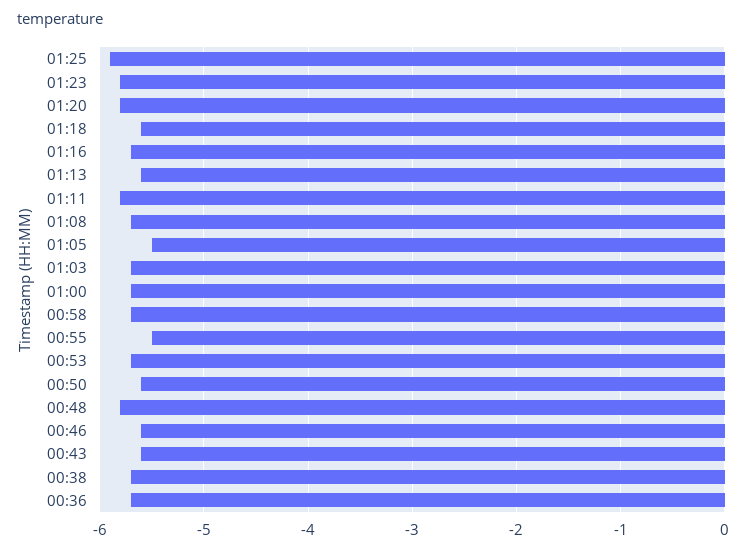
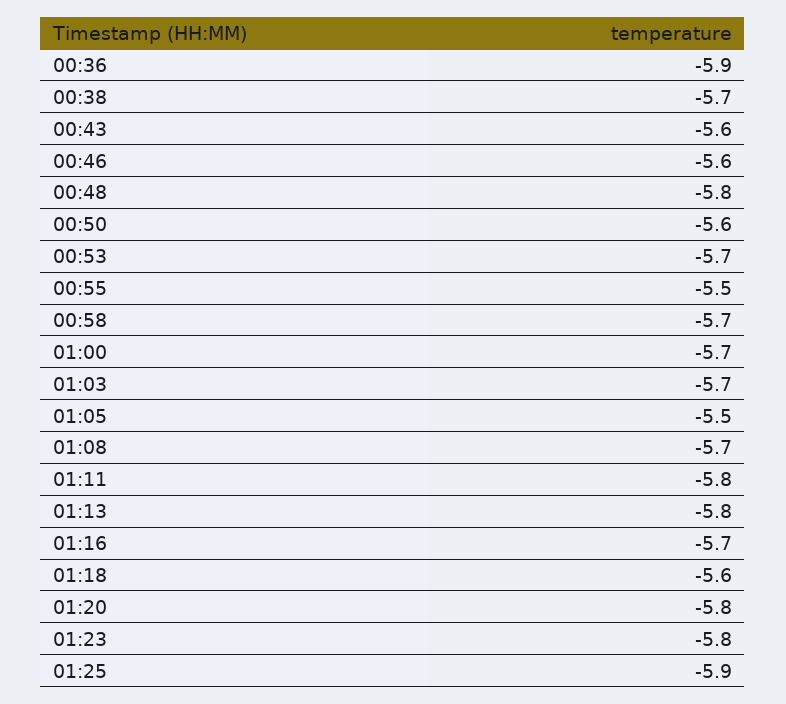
01:13: -5.6 -> -5.8
00:36: -5.7 -> -5.9

